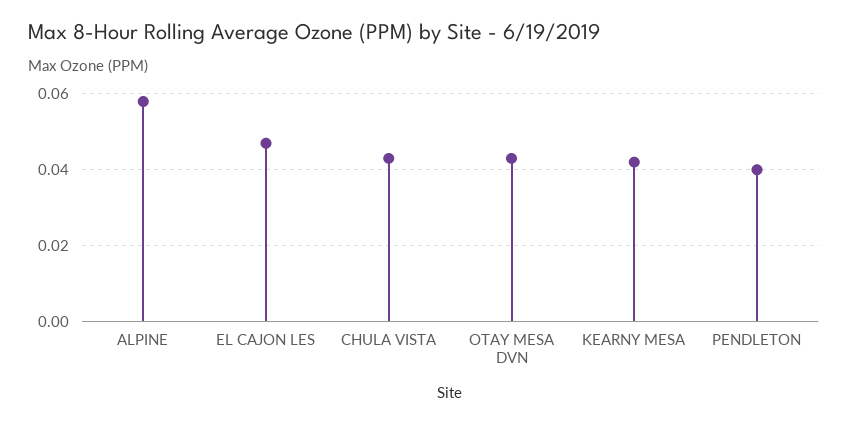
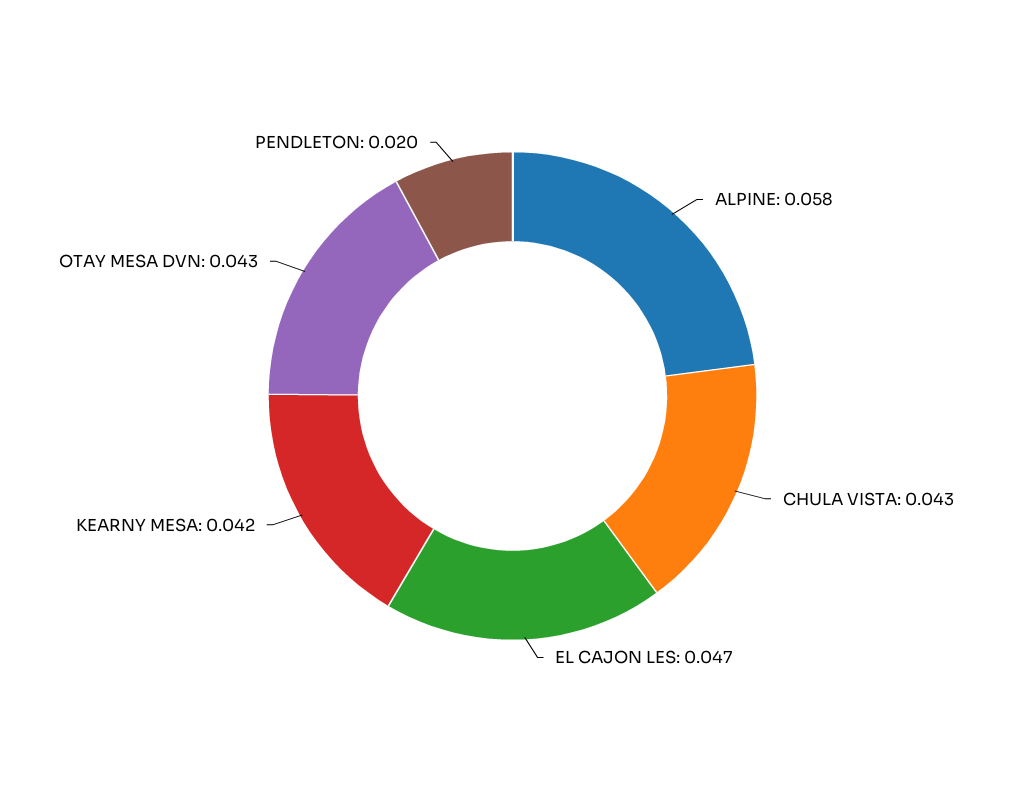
PENDLETON: 0.04 -> 0.02

